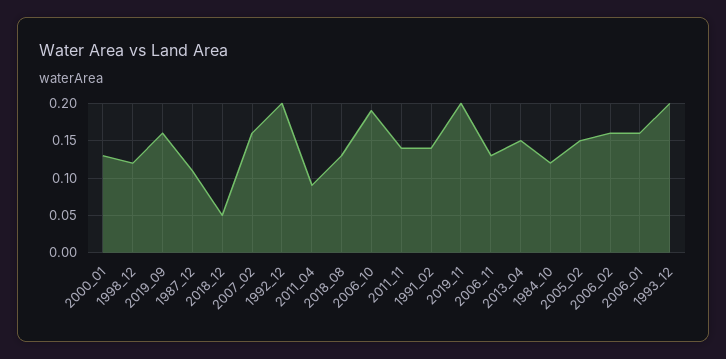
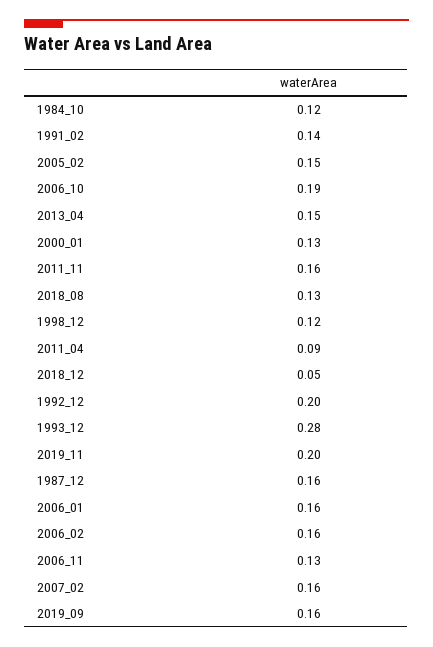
1987_12: 0.11 -> 0.16
2011_11: 0.14 -> 0.16
1993_12: 0.2 -> 0.28

